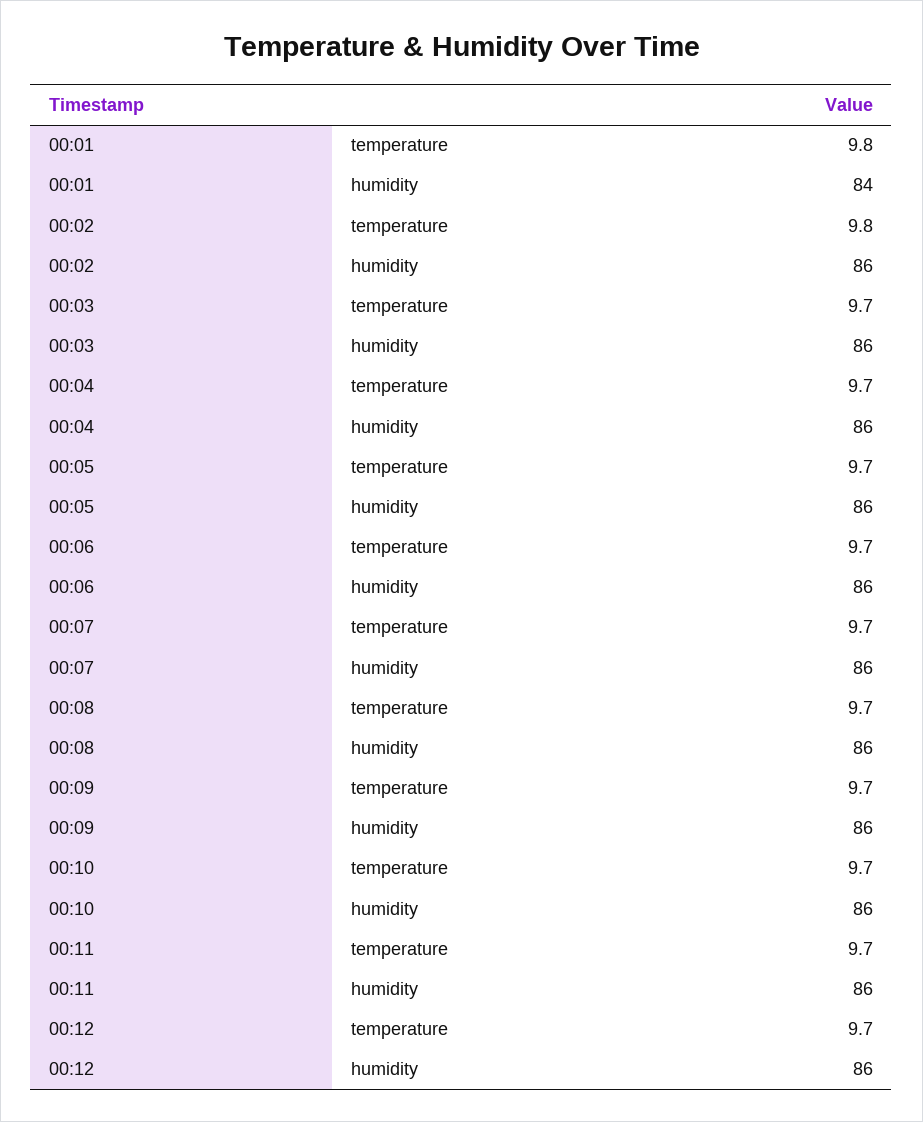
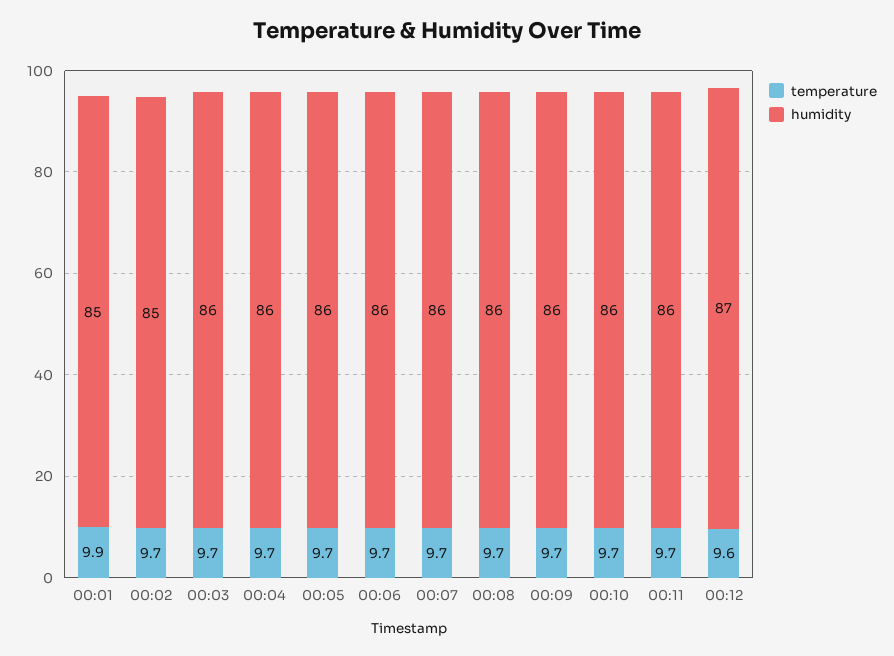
temperature, 00:01: 9.8 -> 9.9
humidity, 00:01: 84 -> 85
temperature, 00:02: 9.8 -> 9.7
humidity, 00:02: 86 -> 85
temperature, 00:12: 9.7 -> 9.6
humidity, 00:12: 86 -> 87

